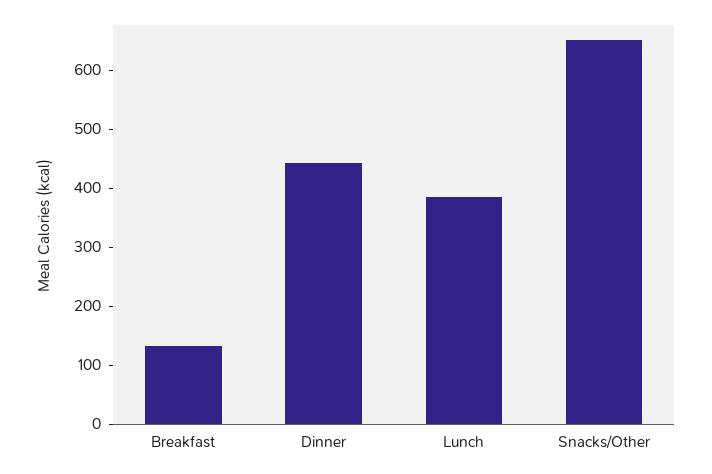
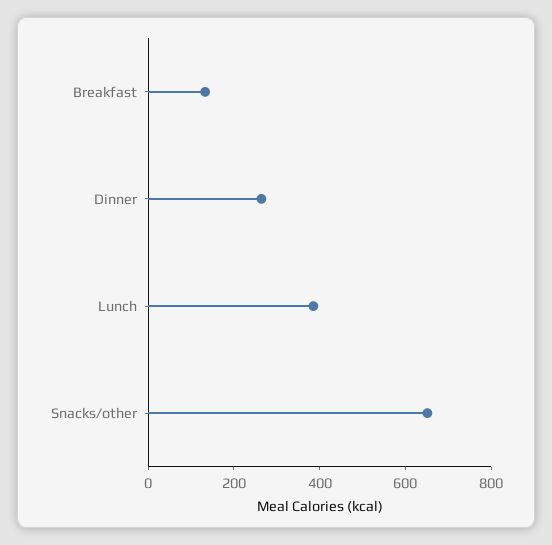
Dinner: 440 -> 250

